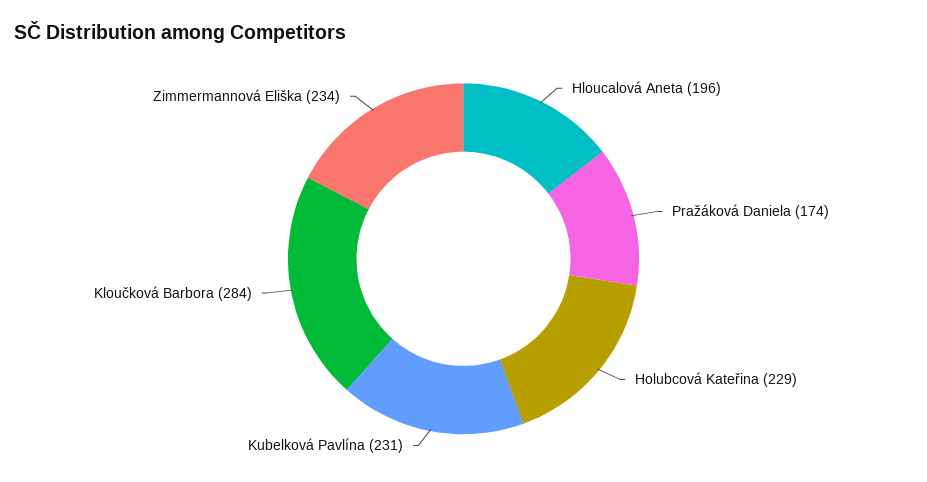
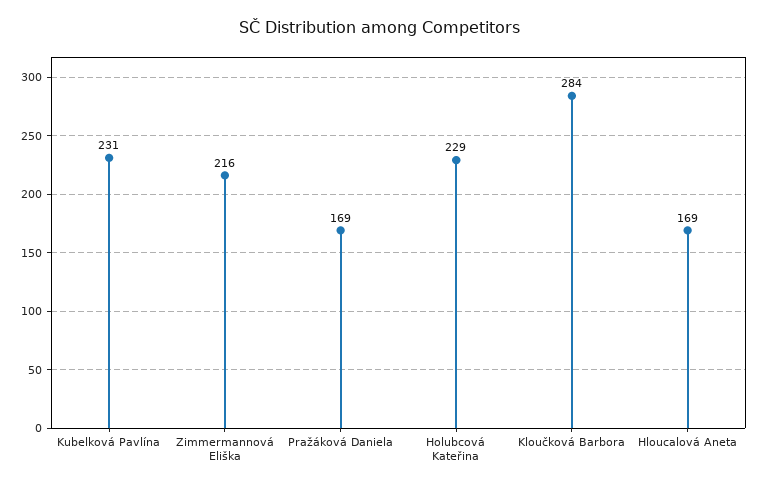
Hloucalová Aneta: 196 -> 169
Pražáková Daniela: 174 -> 169
Zimmermannová Eliška: 234 -> 216

